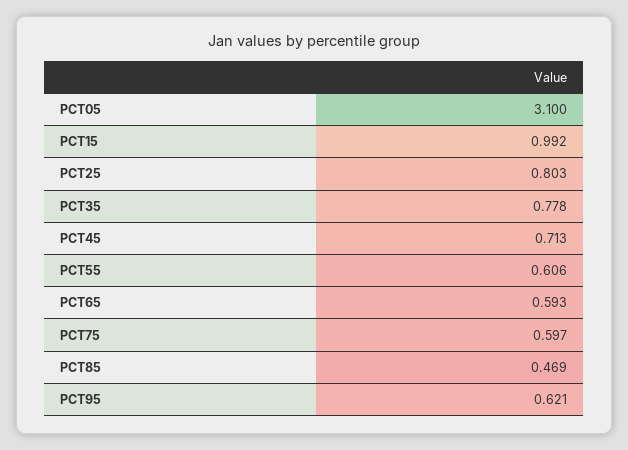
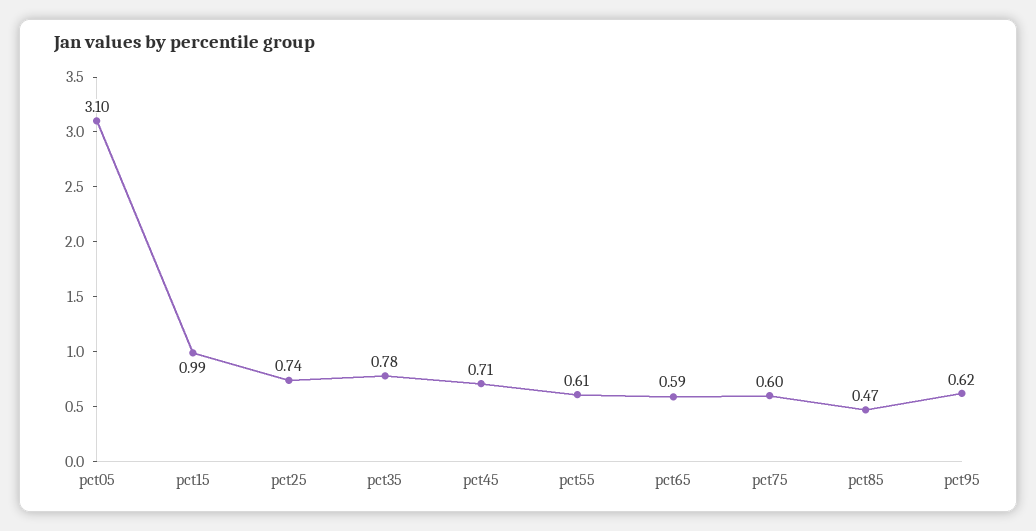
PCT25: 0.803 -> 0.74

